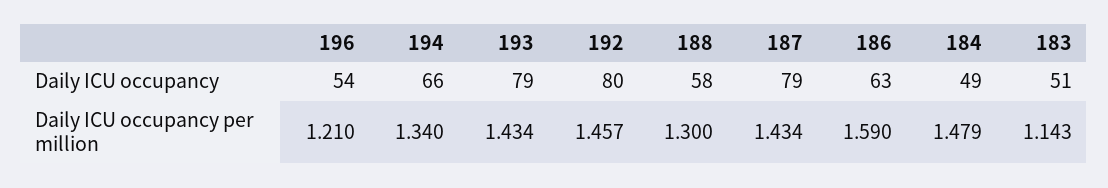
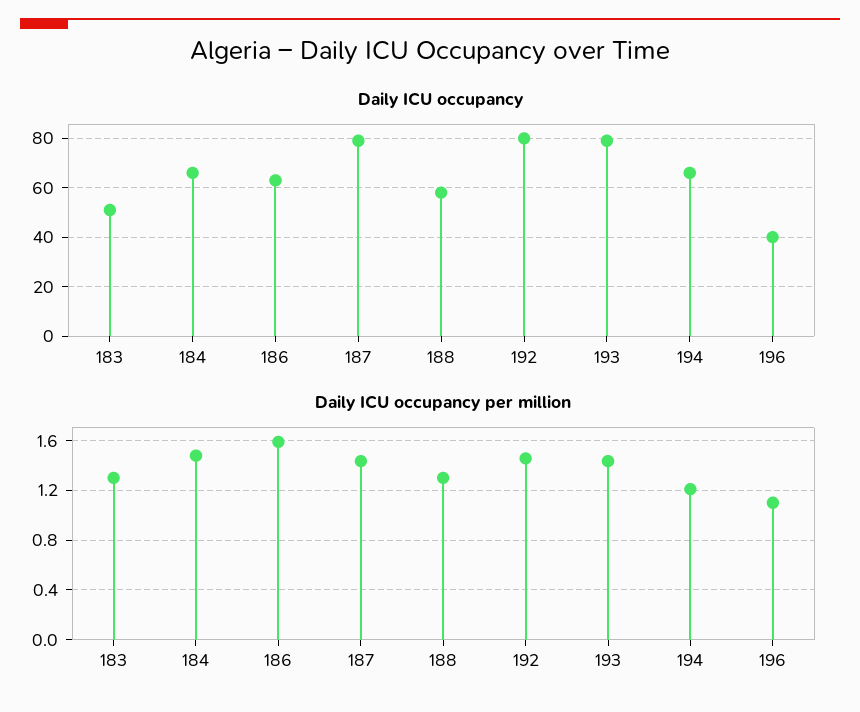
Daily ICU occupancy, 196: 54 -> 40
Daily ICU occupancy, 184: 49 -> 65
Daily ICU occupancy per million, 196: 1.21 -> 1.1
Daily ICU occupancy per million, 194: 1.34 -> 1.2
Daily ICU occupancy per million, 183: 1.143 -> 1.3

